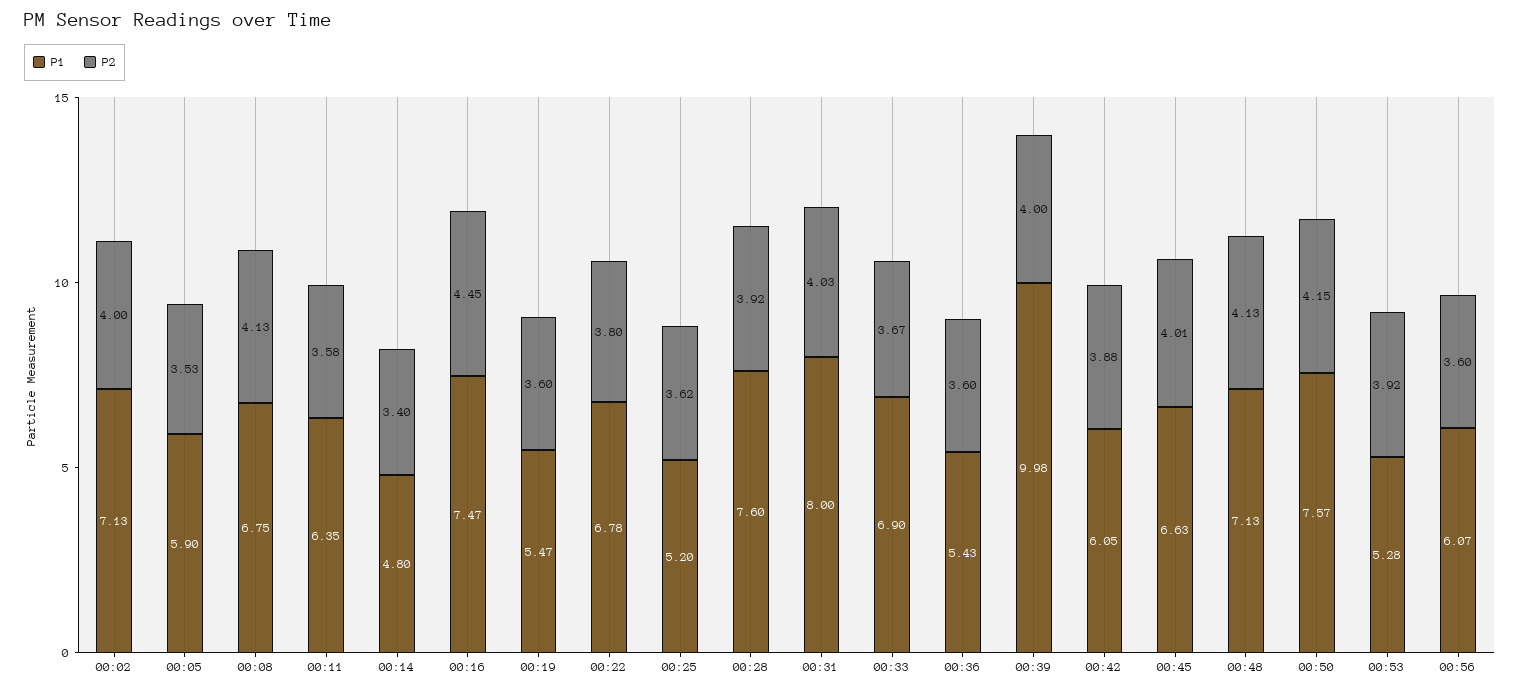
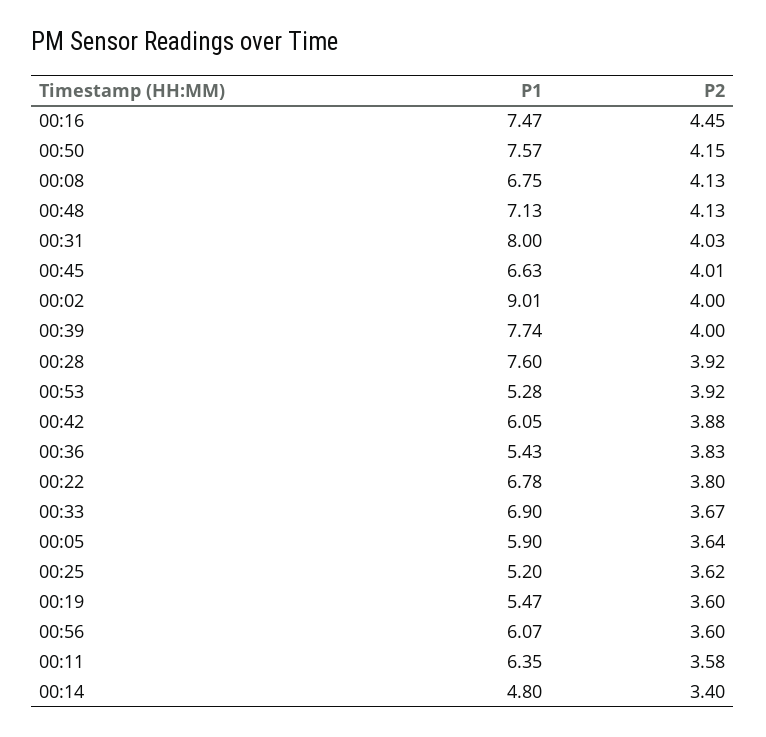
P1, 00:02: 7.13 -> 9.01
P2, 00:05: 3.53 -> 3.64
P2, 00:36: 3.6 -> 3.83
P1, 00:39: 9.98 -> 7.74

